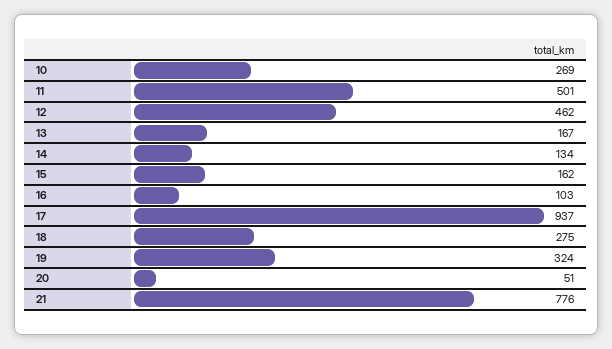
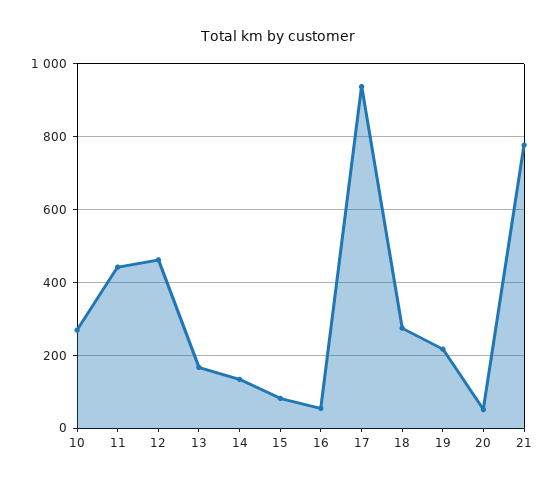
11: 501 -> 440
15: 162 -> 80
16: 103 -> 60
19: 324 -> 220

